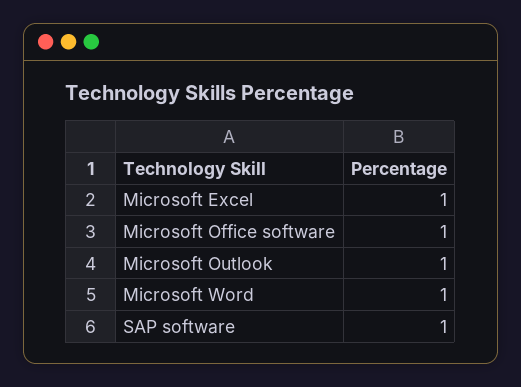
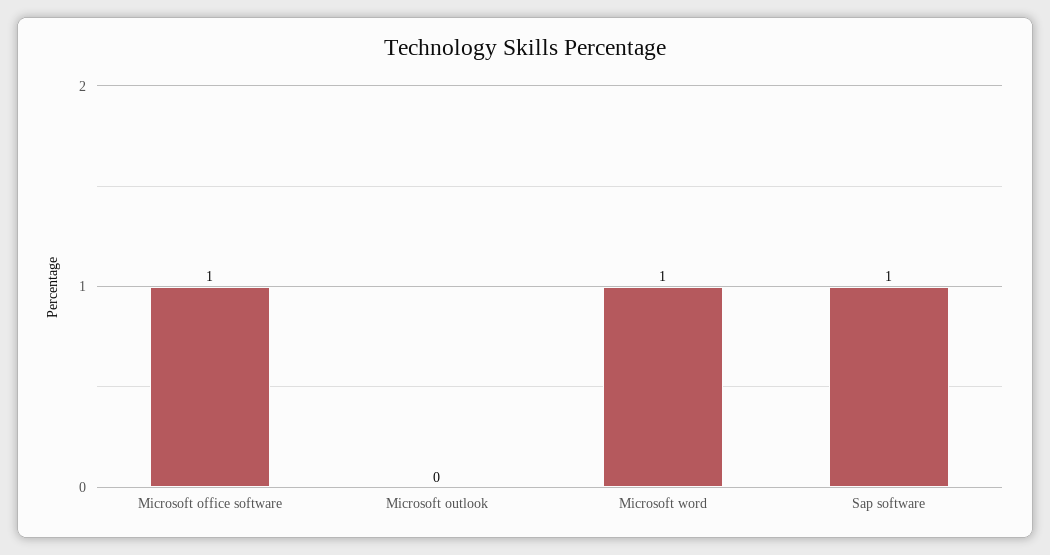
Microsoft Excel: 1 -> none
Microsoft Outlook: 1 -> 0

